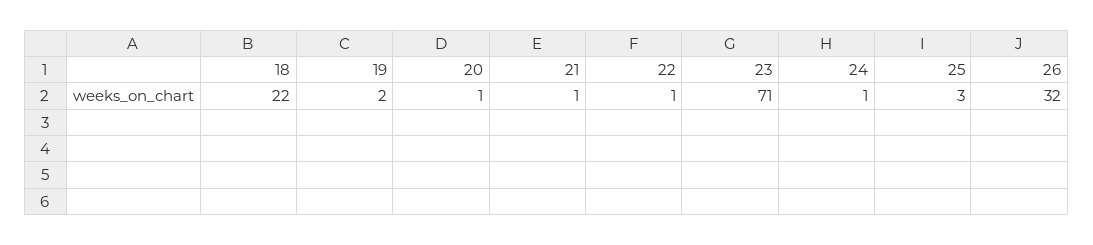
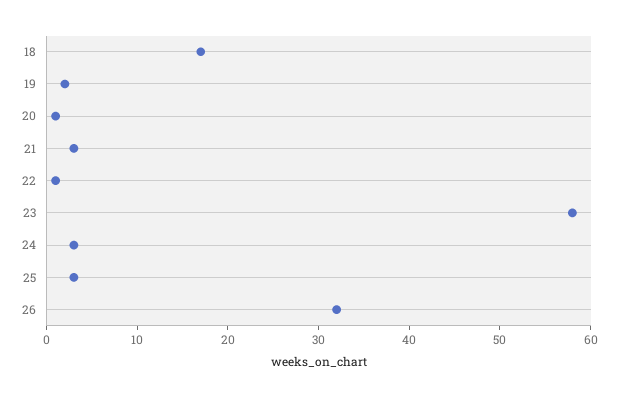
18: 22 -> 17
21: 1 -> 3
23: 71 -> 58
24: 1 -> 3

